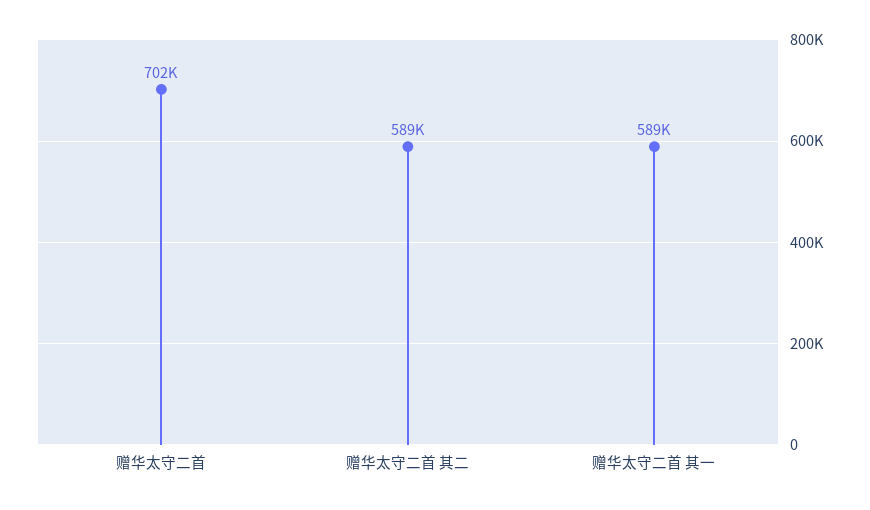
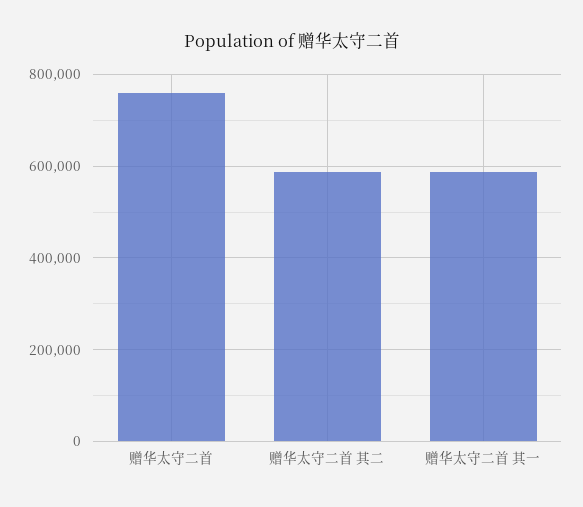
赠华太守二首: 702000 -> 760000

